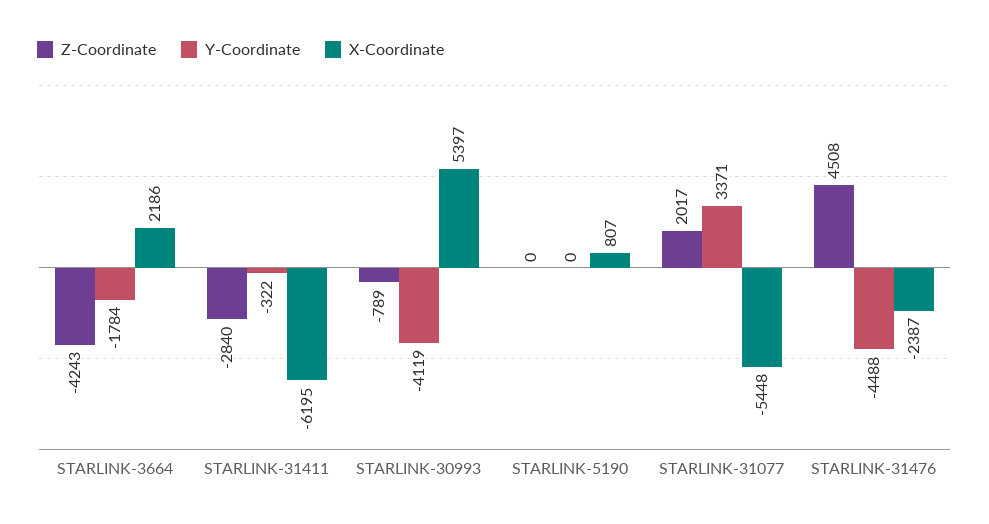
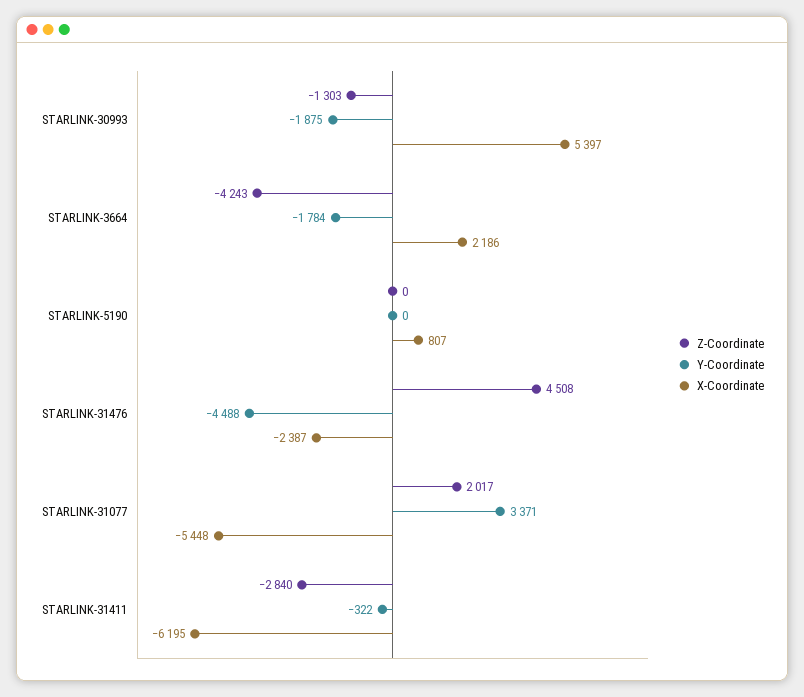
Z-Coordinate, STARLINK-30993: -789 -> -1303
Y-Coordinate, STARLINK-30993: -4119 -> -1875

